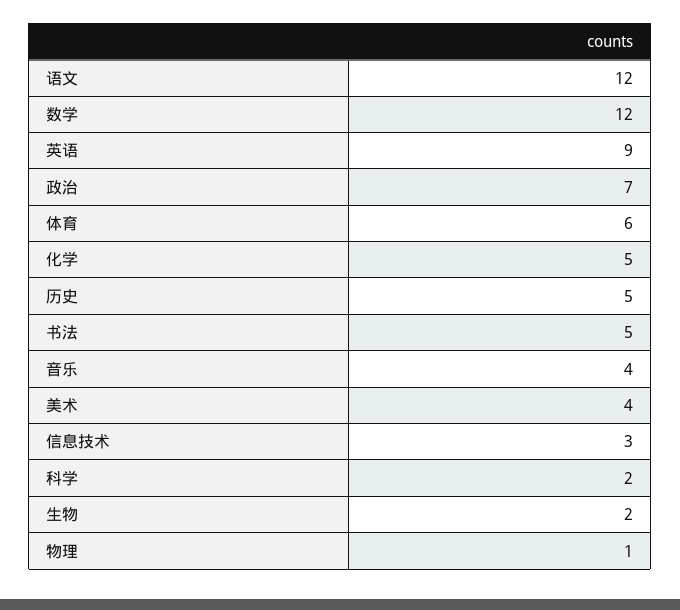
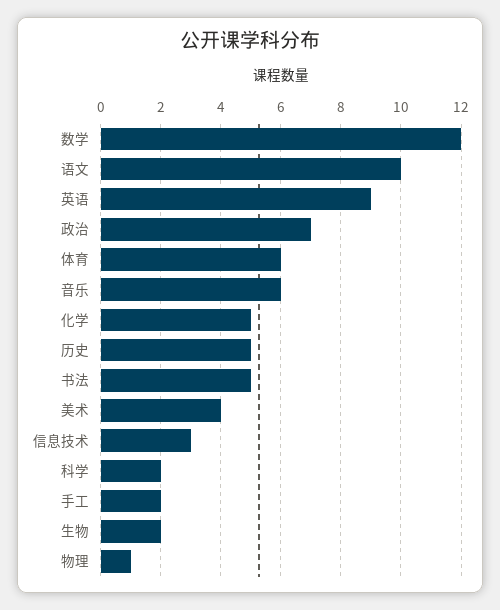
语文: 12 -> 10
音乐: 4 -> 6
手工: none -> 2

